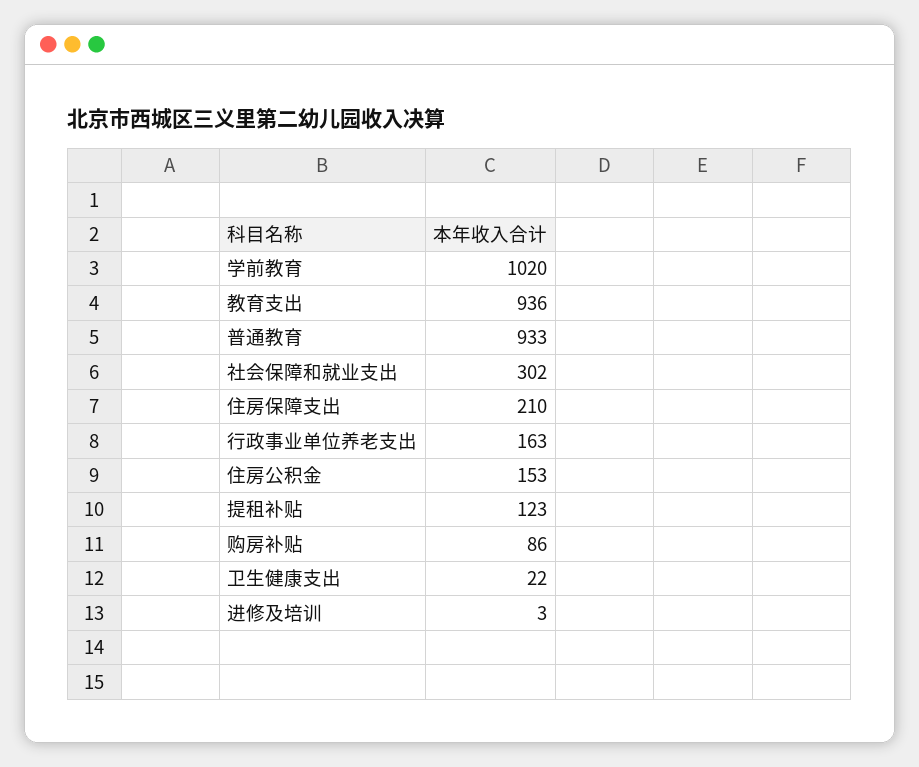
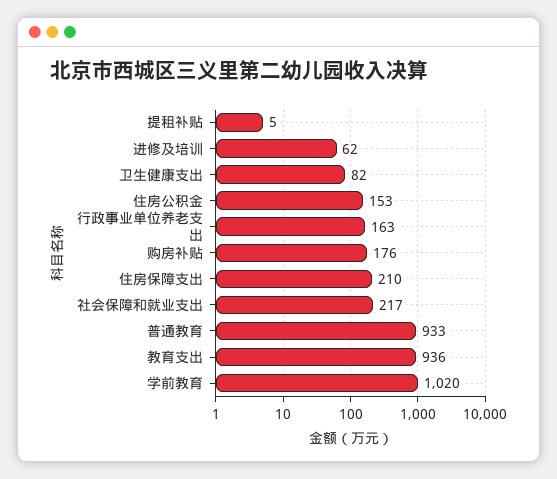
社会保障和就业支出: 302 -> 217
提租补贴: 123 -> 5
购房补贴: 86 -> 176
卫生健康支出: 22 -> 82
进修及培训: 3 -> 62

